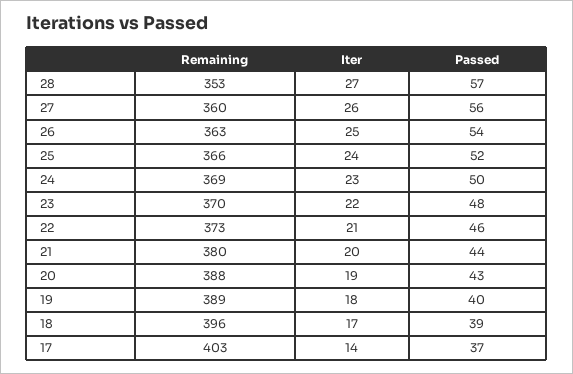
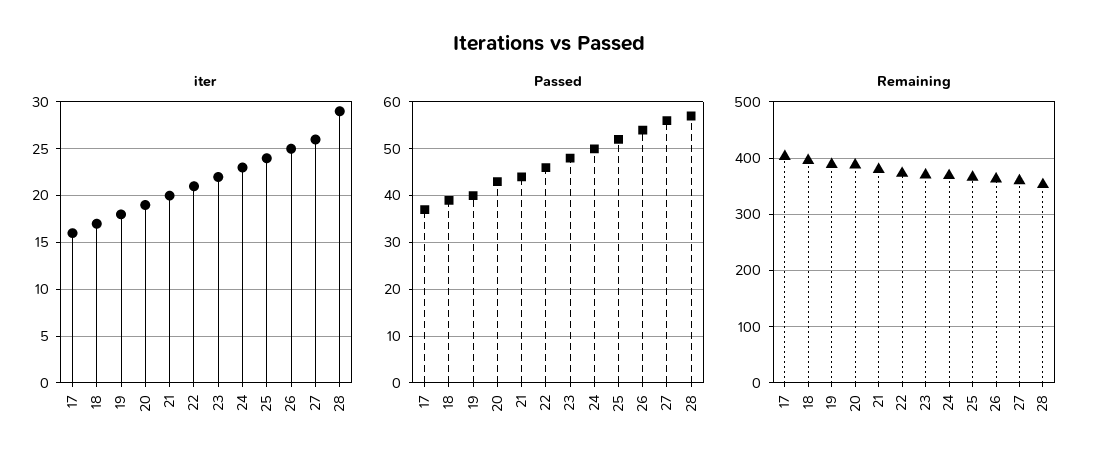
Iter, 28: 27 -> 29
Iter, 17: 14 -> 16

